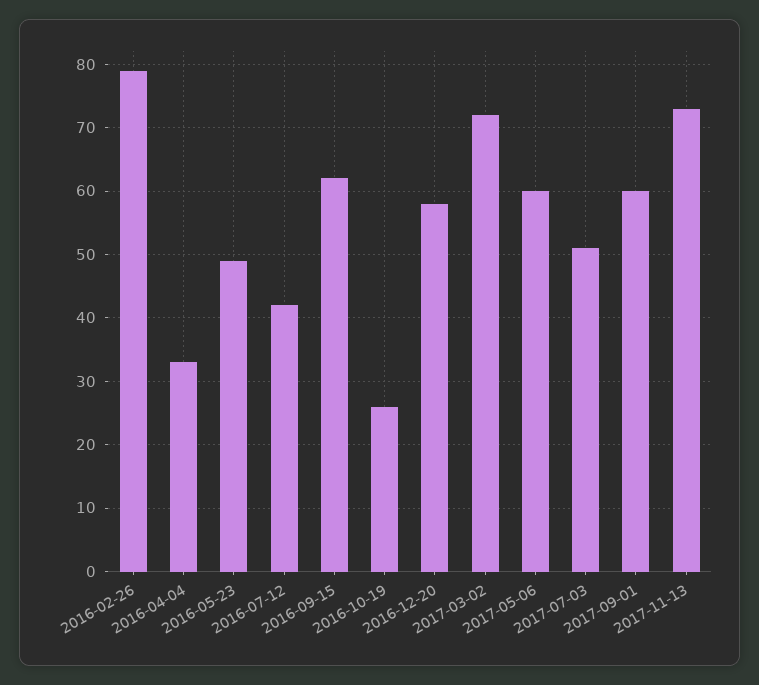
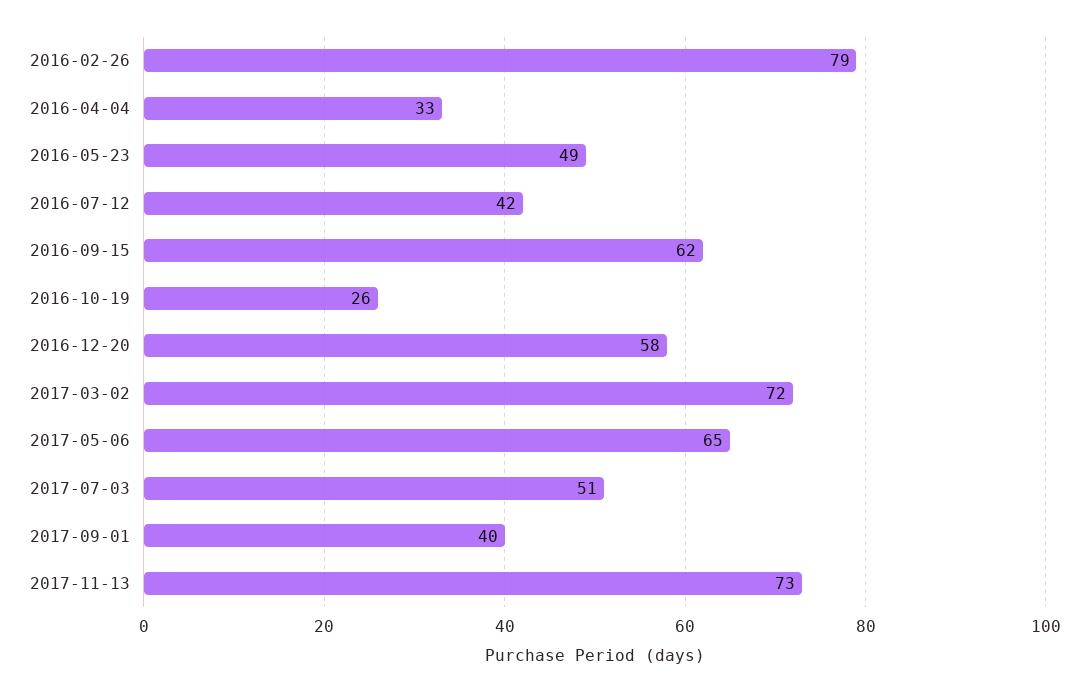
2017-05-06: 60 -> 65
2017-09-01: 60 -> 40

